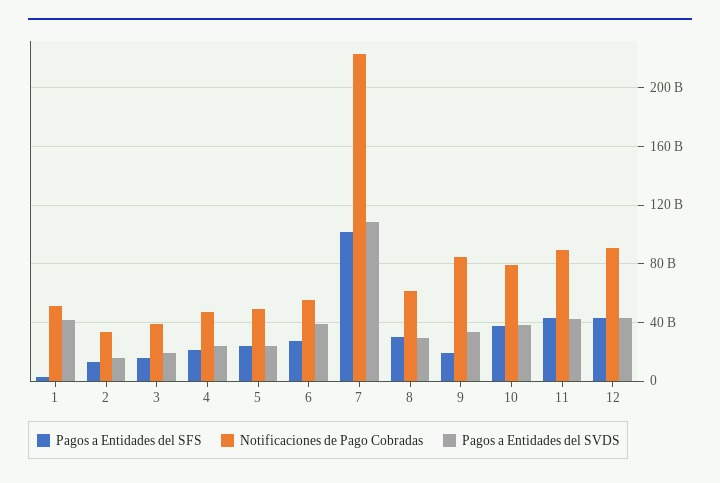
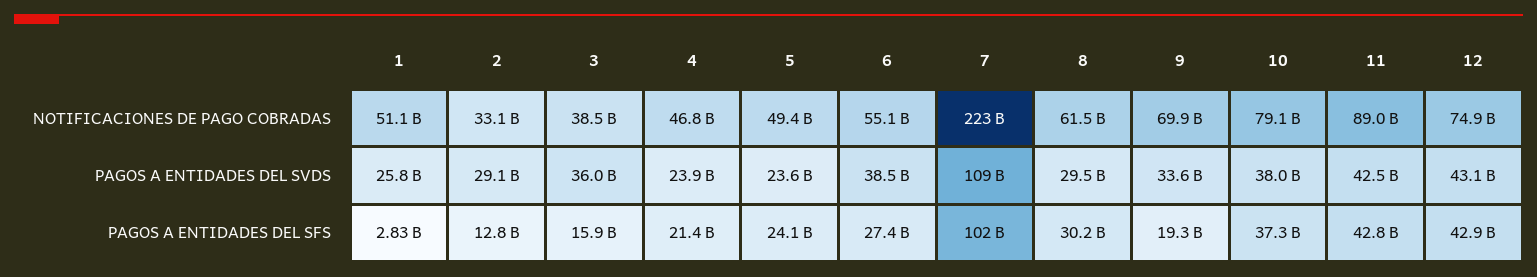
Pagos a Entidades del SVDS, 1: 40000000000 -> 25800000000
Pagos a Entidades del SVDS, 2: 15000000000 -> 29100000000
Pagos a Entidades del SVDS, 3: 20000000000 -> 36000000000
Notificaciones de Pago Cobradas, 9: 85000000000 -> 69900000000
Notificaciones de Pago Cobradas, 12: 90000000000 -> 74900000000

